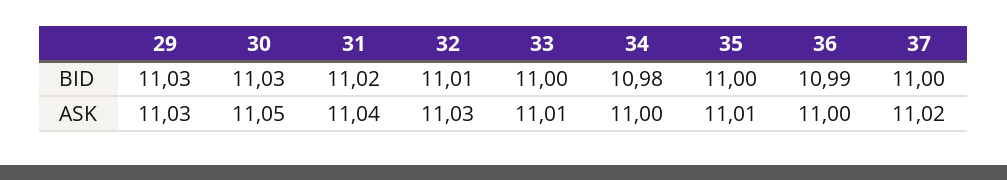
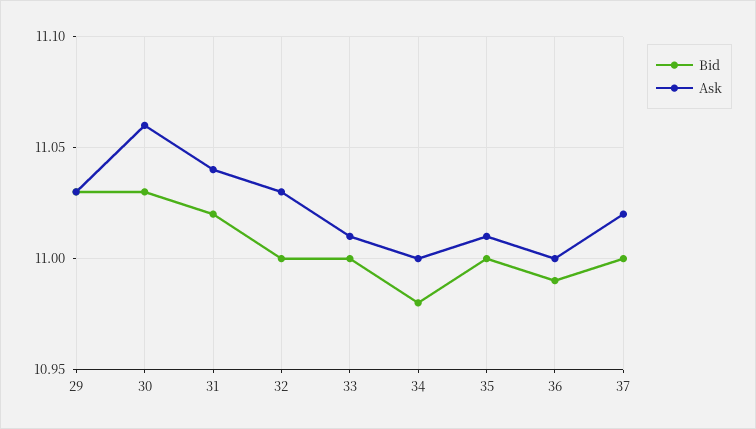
BID, 32: 11.01 -> 11
ASK, 30: 11.05 -> 11.06

